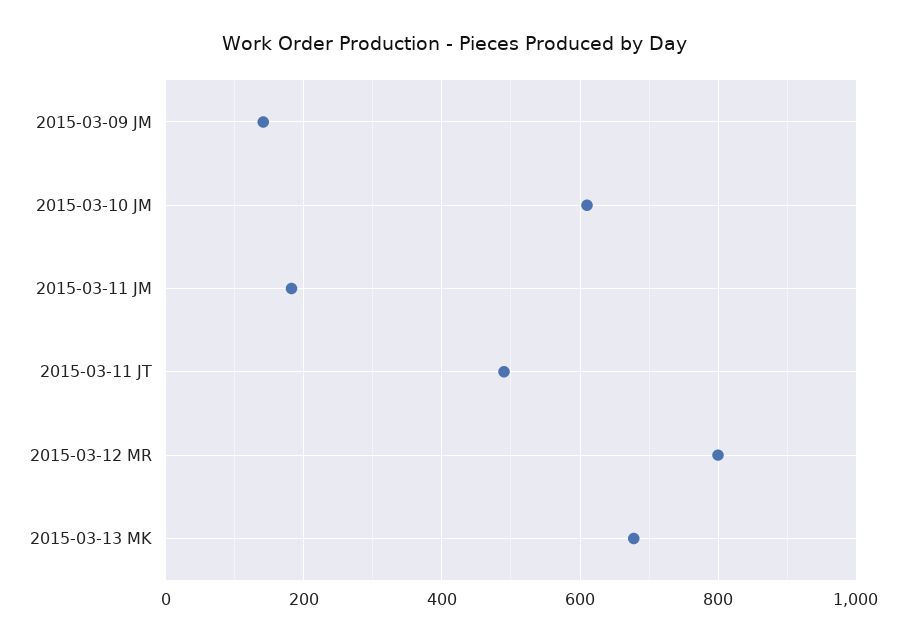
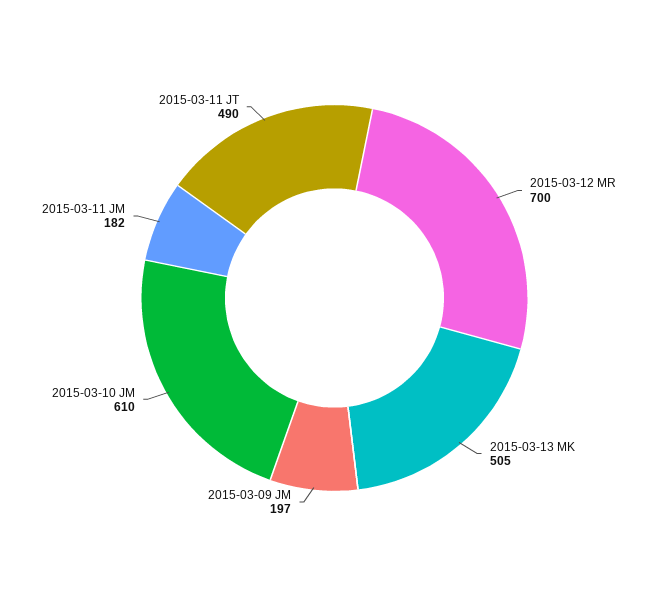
2015-03-09 JM: 140 -> 197
2015-03-12 MR: 800 -> 700
2015-03-13 MK: 680 -> 505

